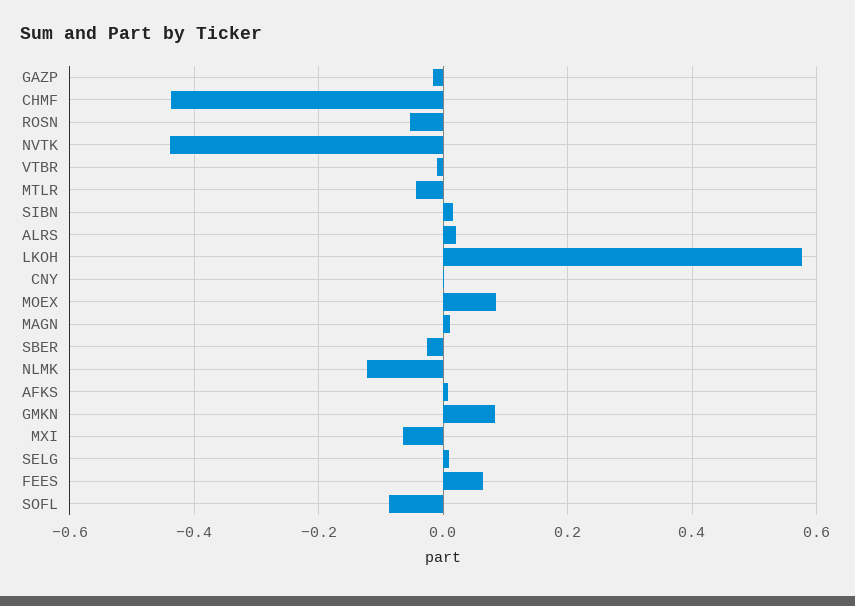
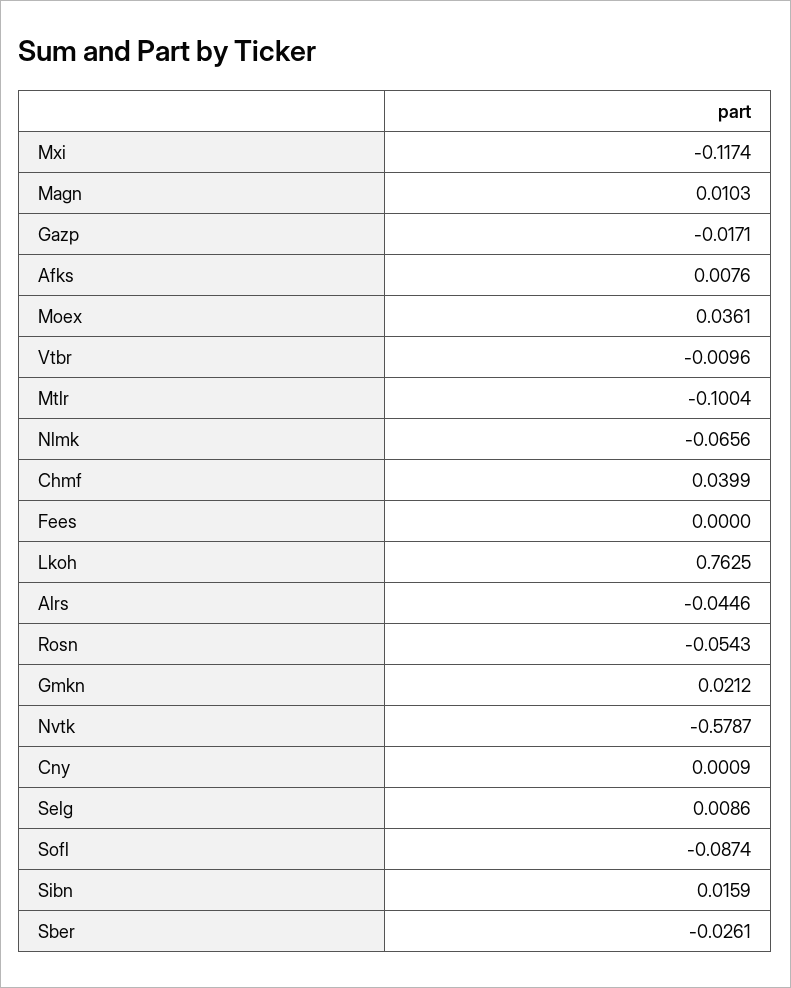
CHMF: -0.44 -> 0.0399
NVTK: -0.44 -> -0.5787
MTLR: -0.04 -> -0.1004
ALRS: 0.02 -> -0.0446
LKOH: 0.58 -> 0.7625
MOEX: 0.08 -> 0.0361
NLMK: -0.12 -> -0.0656
GMKN: 0.08 -> 0.0212
MXI: -0.06 -> -0.1174
FEES: 0.06 -> 0

